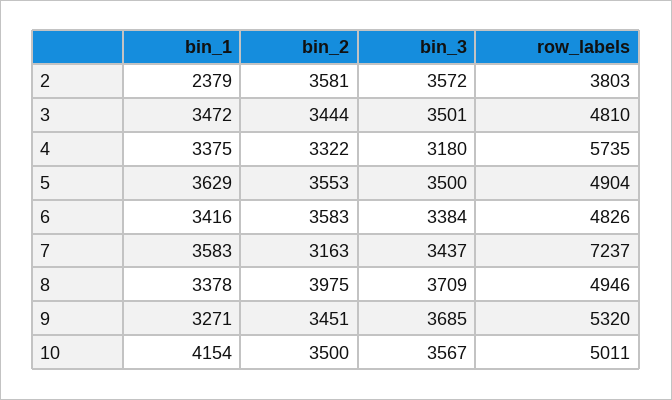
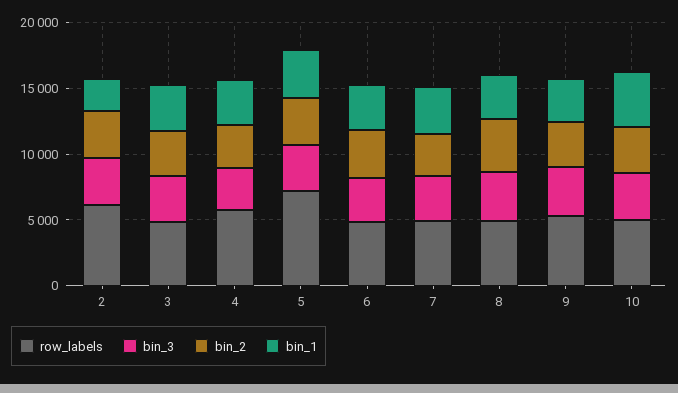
row_labels, 2: 3803 -> 6000
row_labels, 5: 4904 -> 7000
row_labels, 7: 7237 -> 5000

